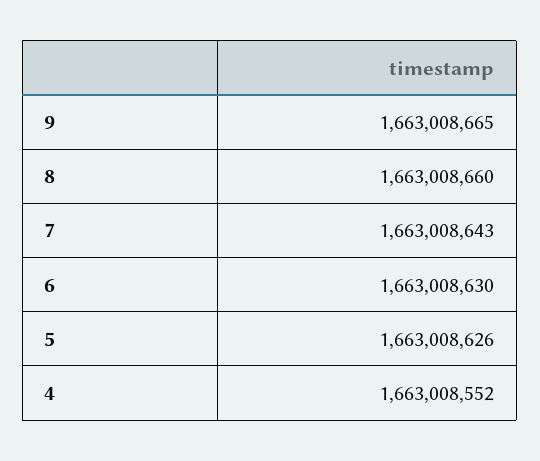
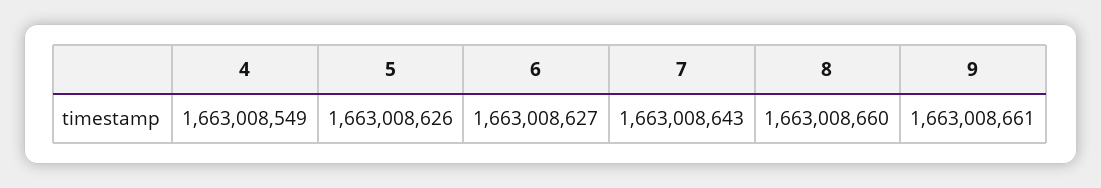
9: 1663008665 -> 1663008661
6: 1663008630 -> 1663008627
4: 1663008552 -> 1663008549

